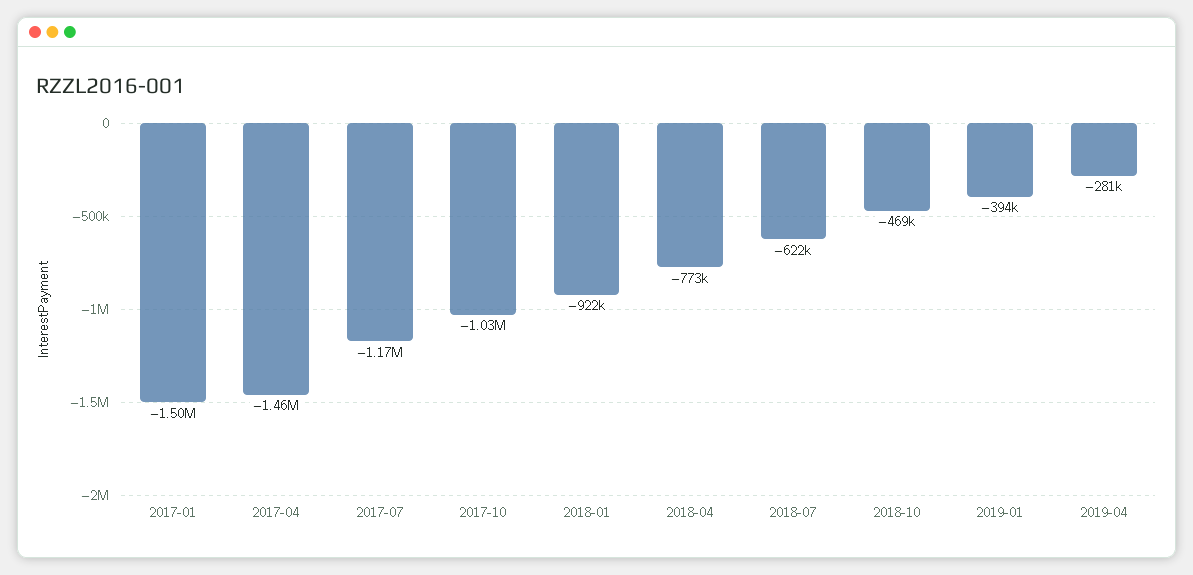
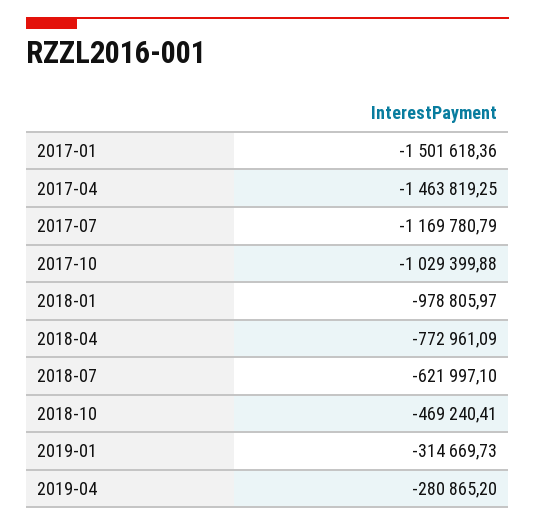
2018-01: -922000 -> -978805.97
2019-01: -394000 -> -314669.73

